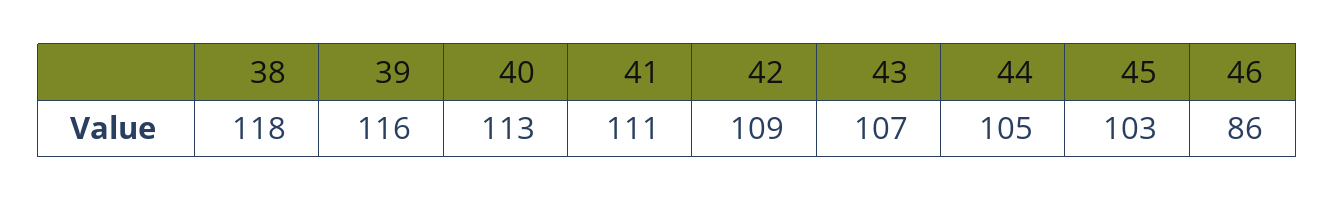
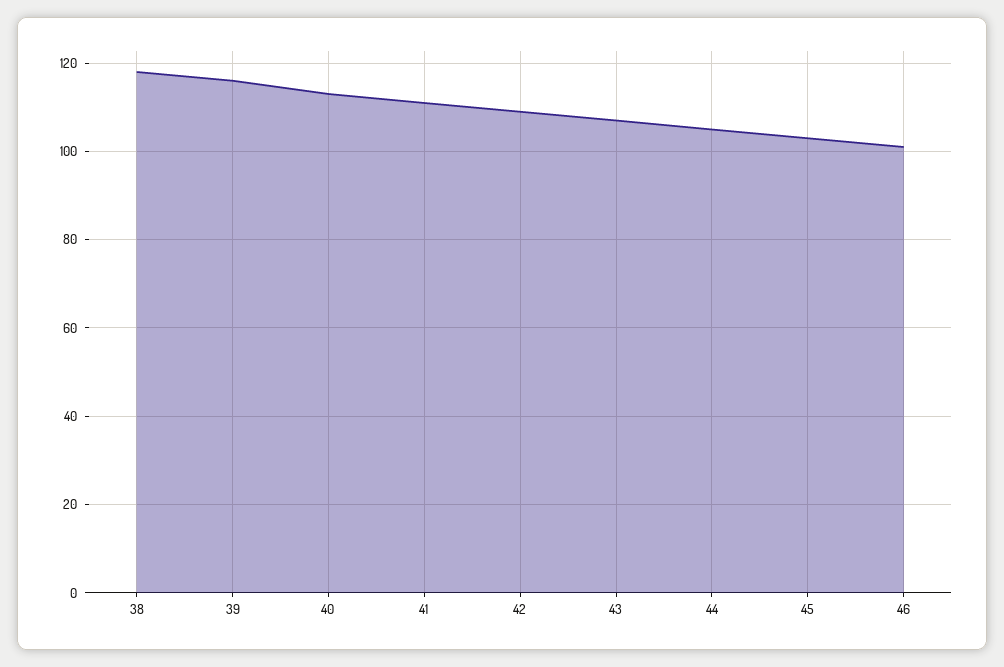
46: 86 -> 100

